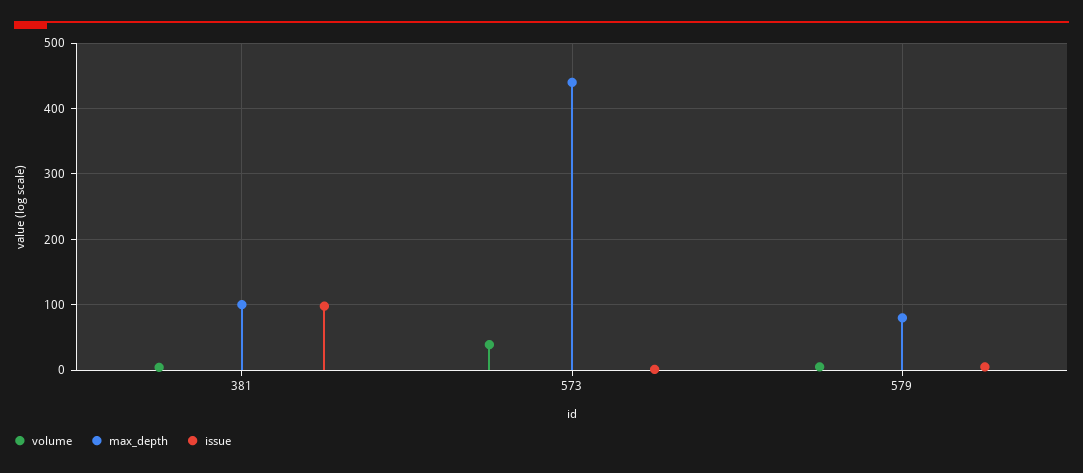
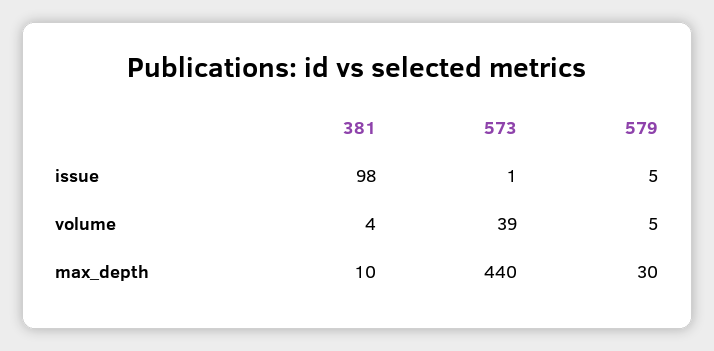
max_depth, 381: 100 -> 10
max_depth, 579: 80 -> 30

